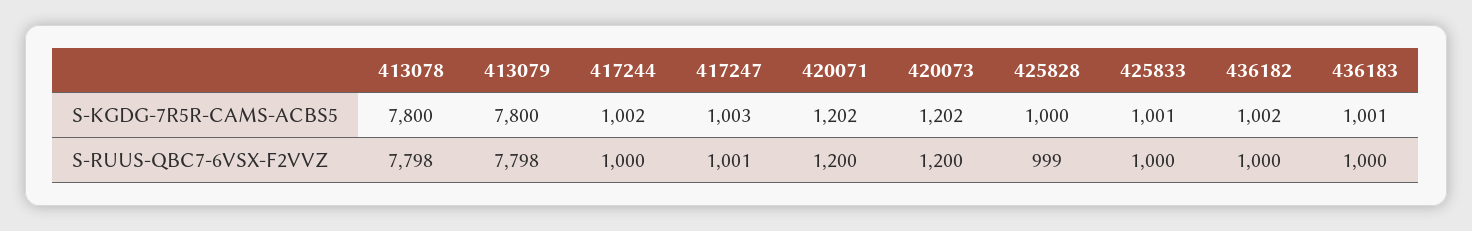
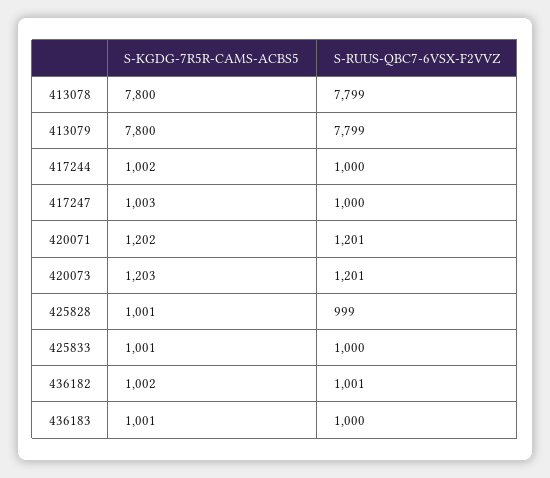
420073, S-KGDG-7R5R-CAMS-ACBS5: 1202 -> 1203
425828, S-KGDG-7R5R-CAMS-ACBS5: 1000 -> 1001
413078, S-RUUS-QBC7-6VSX-F2VVZ: 7798 -> 7799
413079, S-RUUS-QBC7-6VSX-F2VVZ: 7798 -> 7799
417247, S-RUUS-QBC7-6VSX-F2VVZ: 1001 -> 1000
420071, S-RUUS-QBC7-6VSX-F2VVZ: 1200 -> 1201
420073, S-RUUS-QBC7-6VSX-F2VVZ: 1200 -> 1201
436182, S-RUUS-QBC7-6VSX-F2VVZ: 1000 -> 1001

